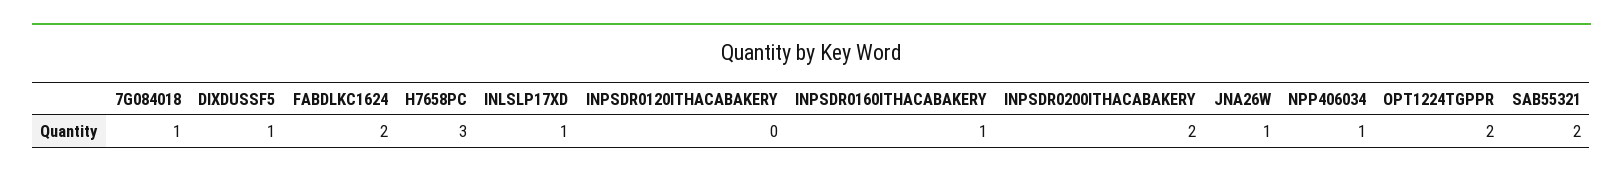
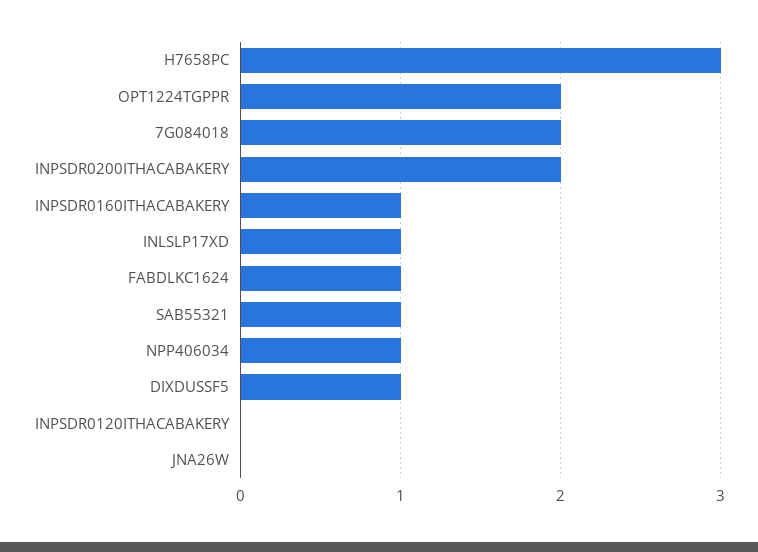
7G084018: 1 -> 2
FABDLKC1624: 2 -> 1
JNA26W: 1 -> 0
SAB55321: 2 -> 1

